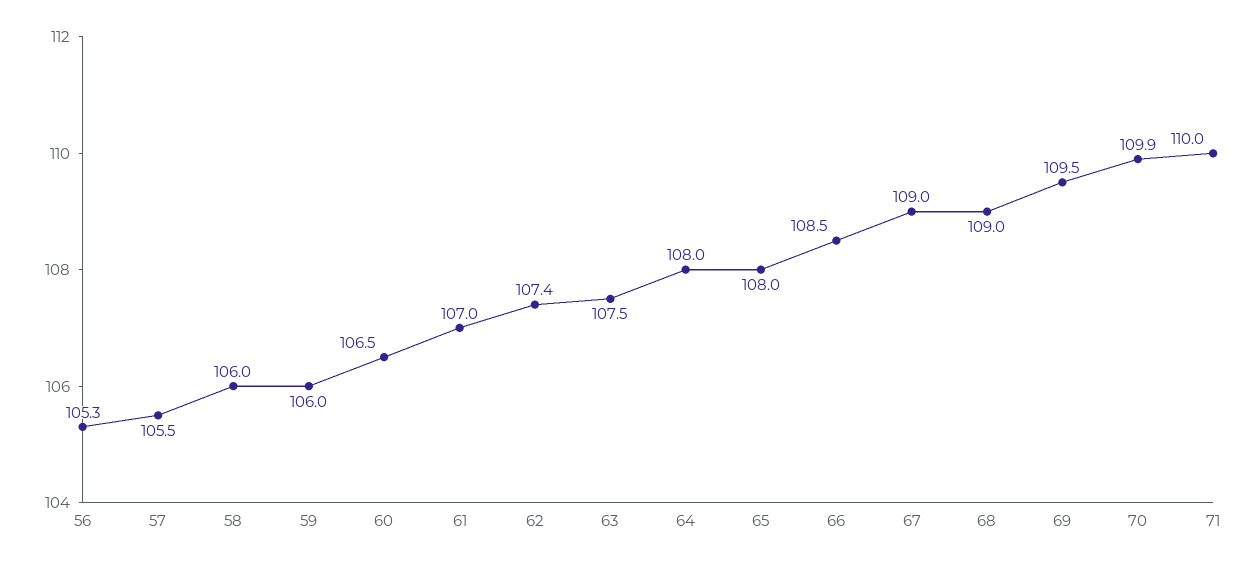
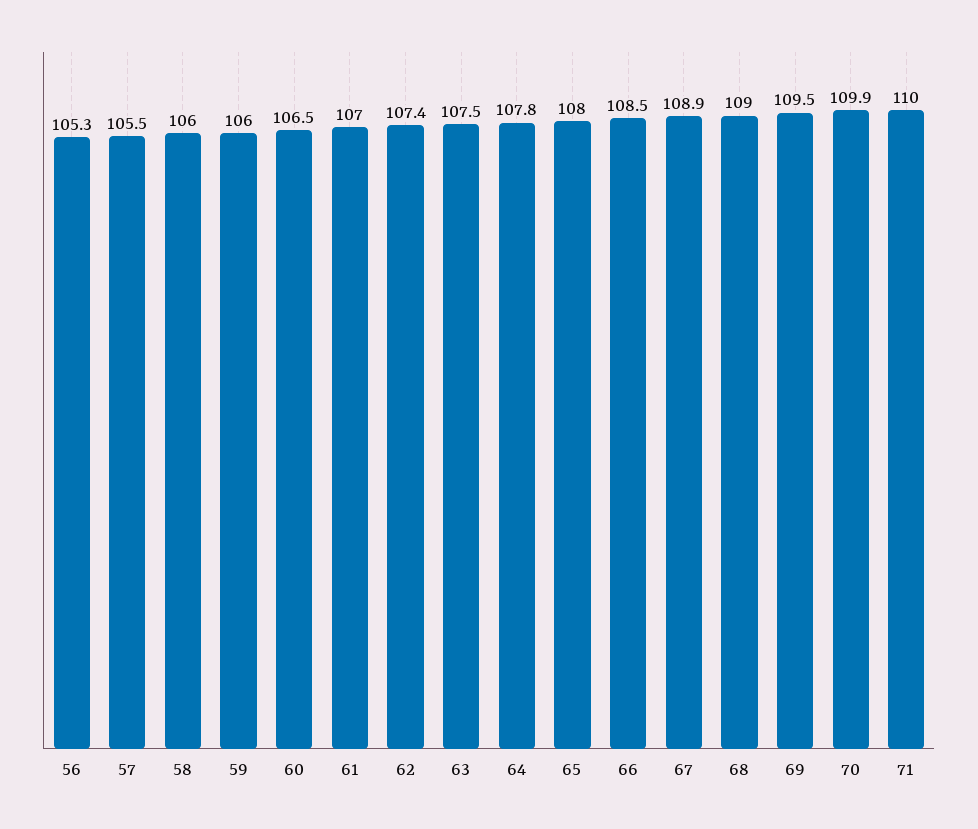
64: 108 -> 107.8
67: 109 -> 108.9

